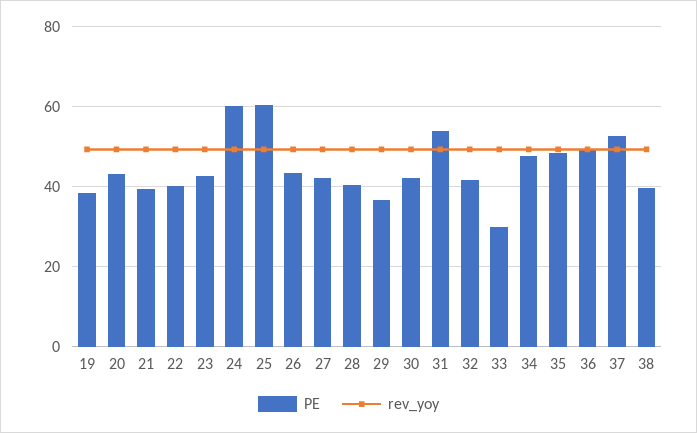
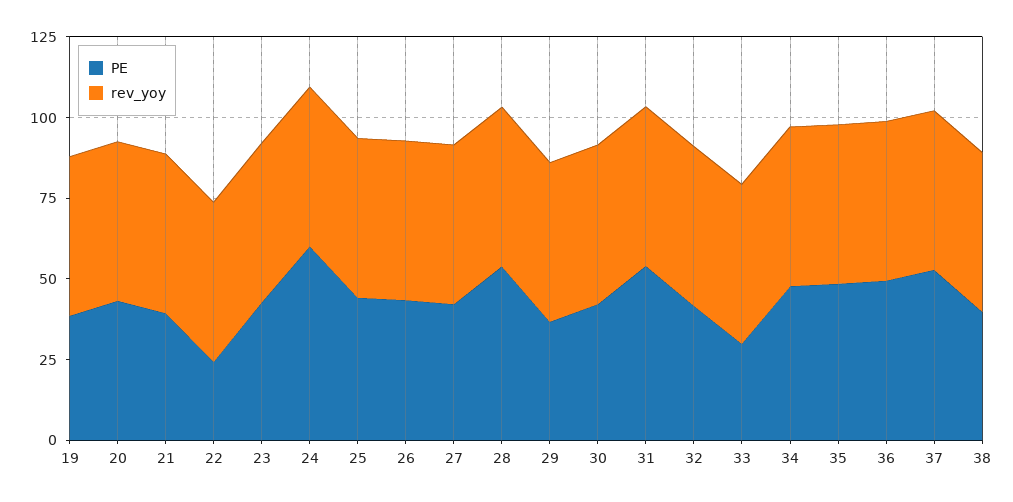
PE, 22: 40 -> 25
PE, 25: 60 -> 45
PE, 28: 40 -> 55

